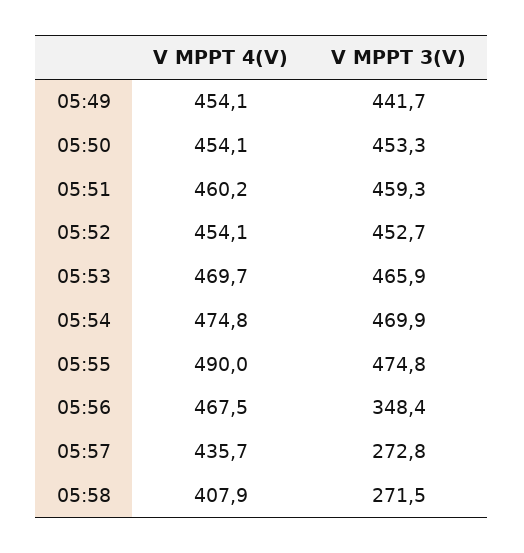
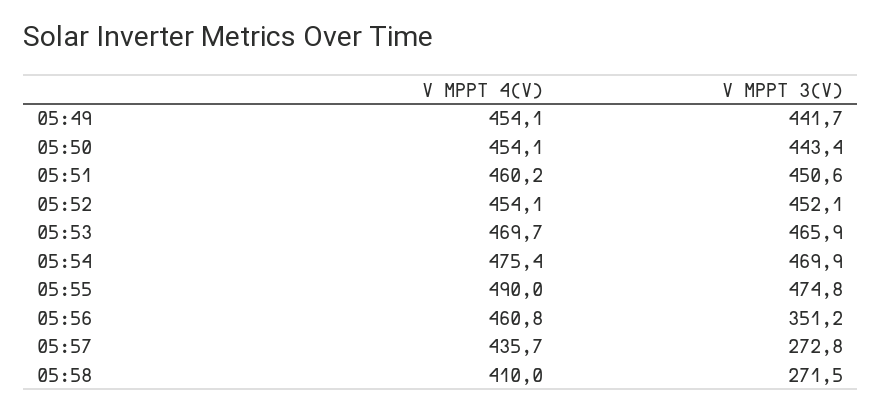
V MPPT 3(V), 05:50: 453.3 -> 443.4
V MPPT 3(V), 05:51: 459.3 -> 450.6
V MPPT 3(V), 05:52: 452.7 -> 452.1
V MPPT 4(V), 05:54: 474.8 -> 475.4
V MPPT 4(V), 05:56: 467.5 -> 460.8
V MPPT 3(V), 05:56: 348.4 -> 351.2
V MPPT 4(V), 05:58: 407.9 -> 410

